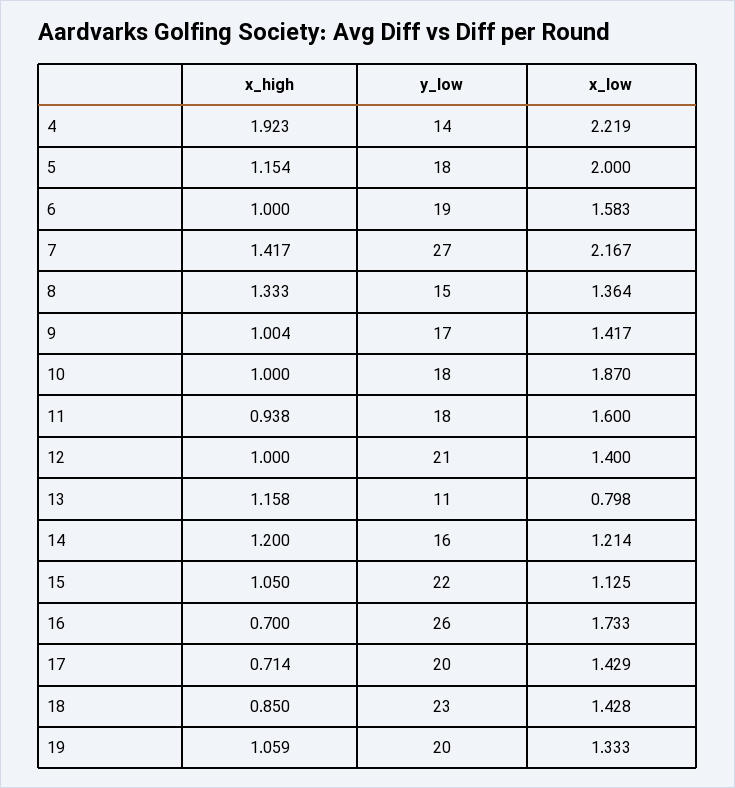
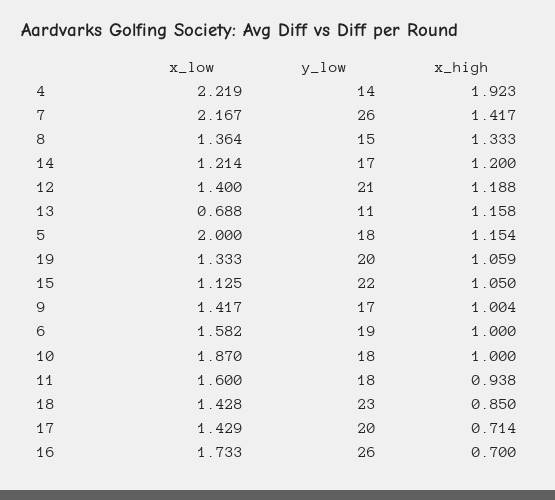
x_low, 6: 1.583 -> 1.582
y_low, 7: 27 -> 26
x_high, 12: 1 -> 1.188
x_low, 13: 0.798 -> 0.688
y_low, 14: 16 -> 17

